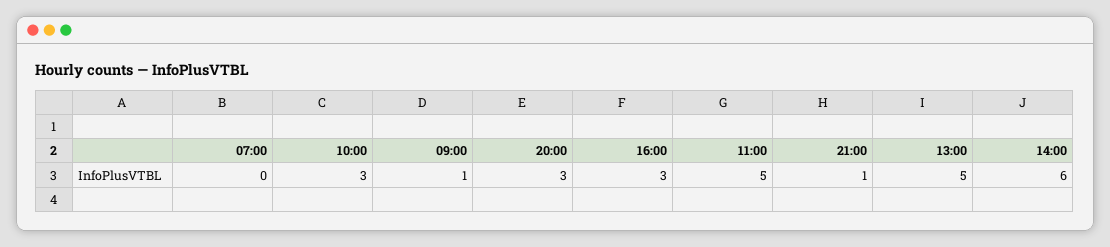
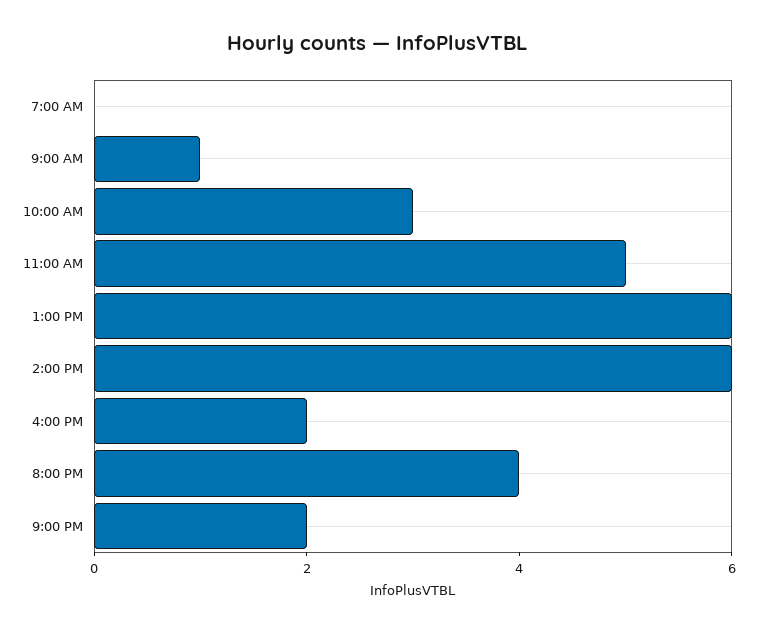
20:00: 3 -> 4
16:00: 3 -> 2
21:00: 1 -> 2
13:00: 5 -> 6

